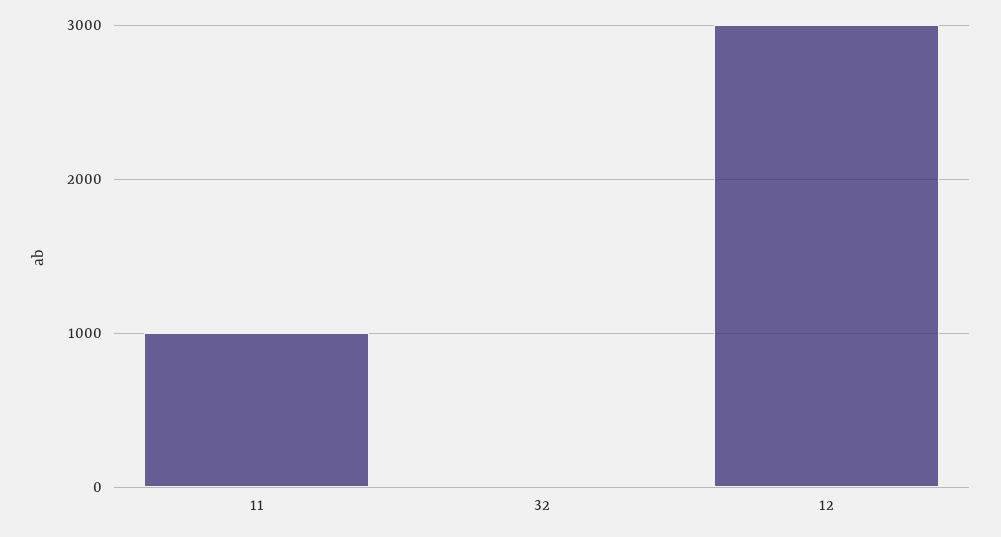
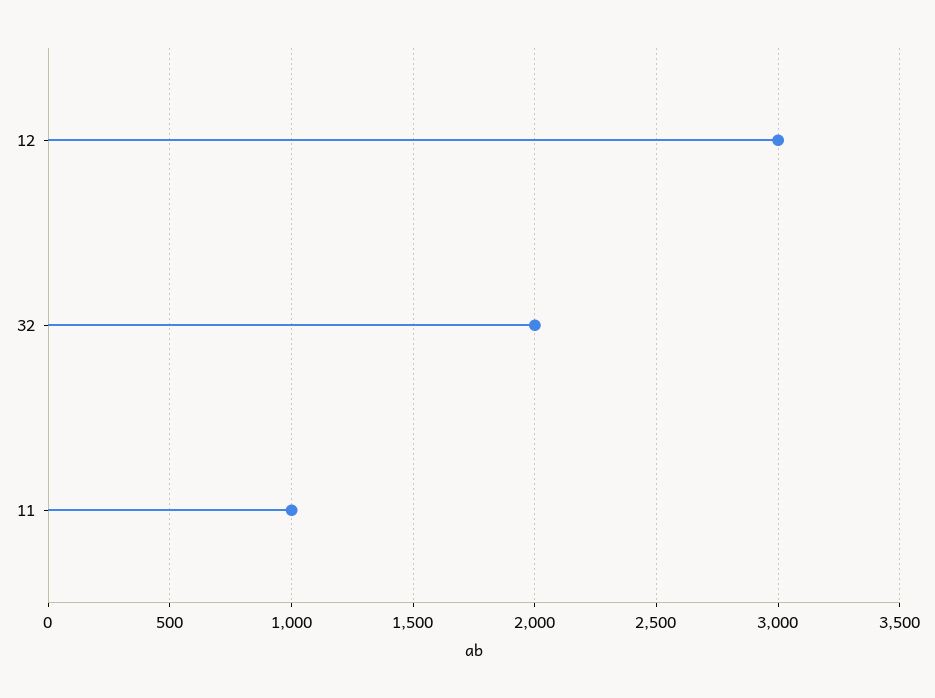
32: 0 -> 2000

